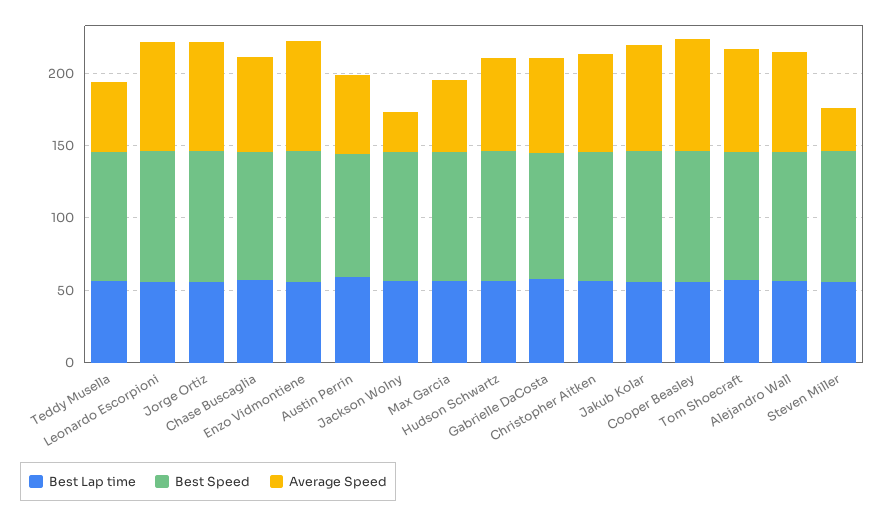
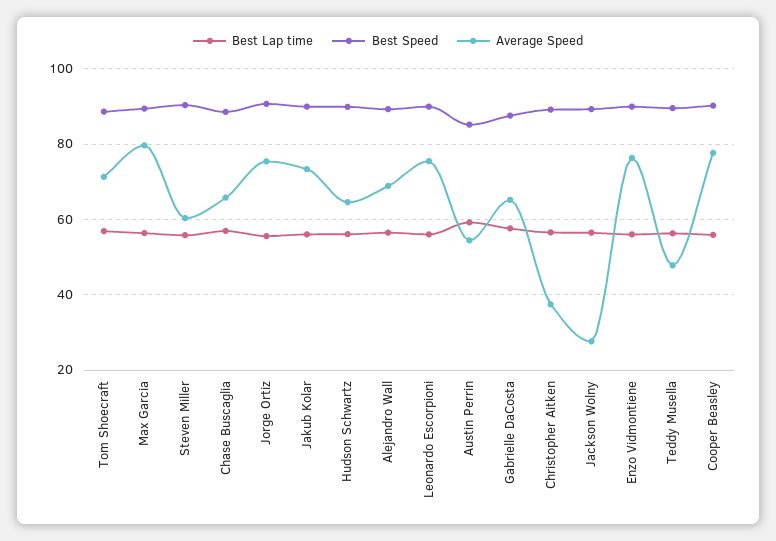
Average Speed, Max Garcia: 50 -> 80
Average Speed, Christopher Aitken: 70 -> 38
Average Speed, Steven Miller: 30 -> 60

